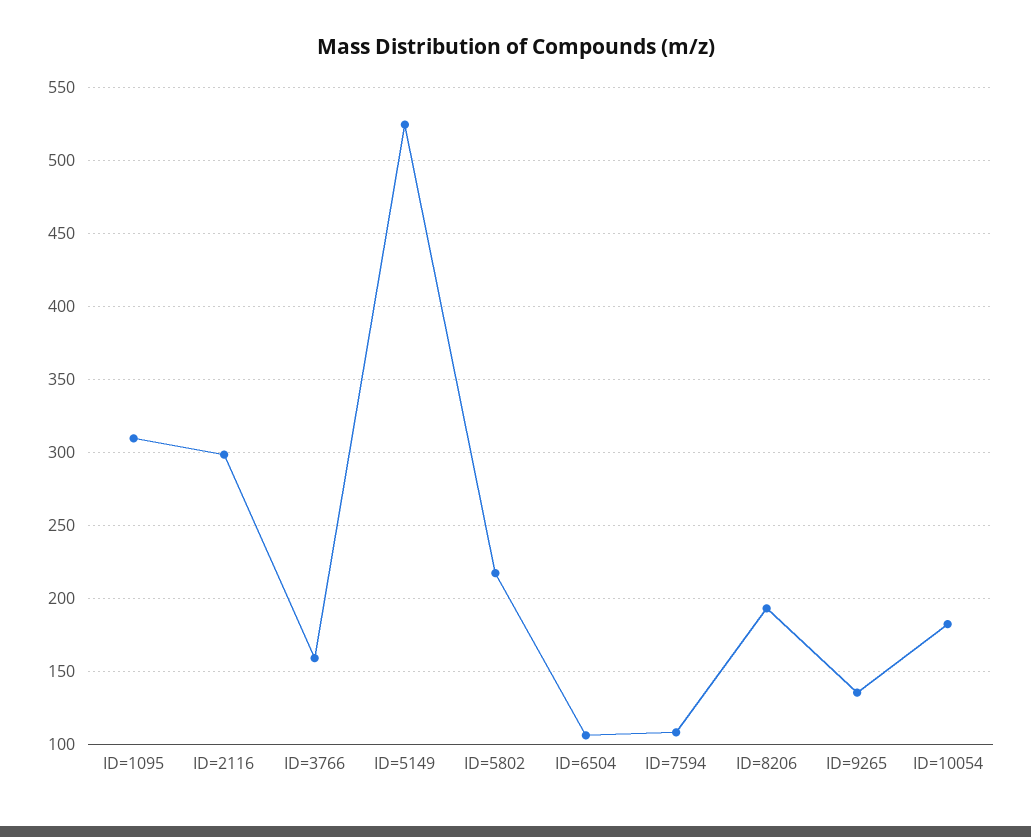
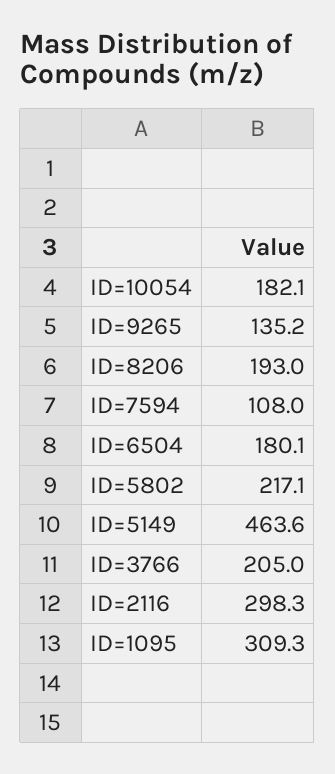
ID=3766: 160 -> 205
ID=5149: 525 -> 463.6
ID=6504: 105 -> 180.1

